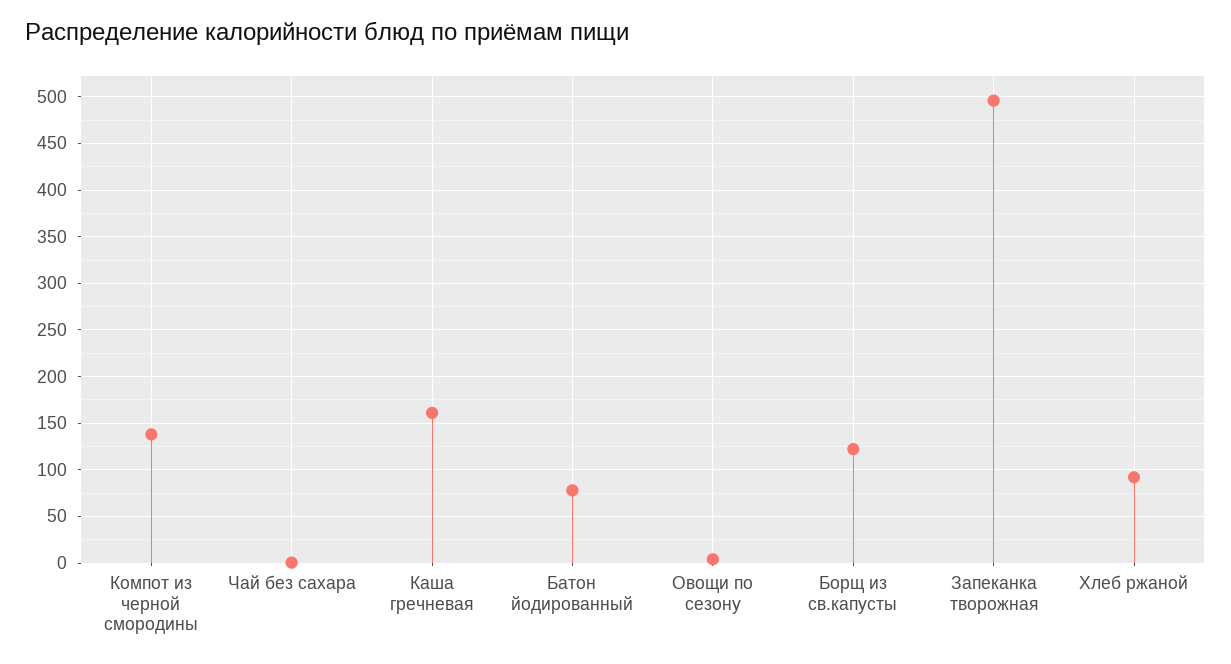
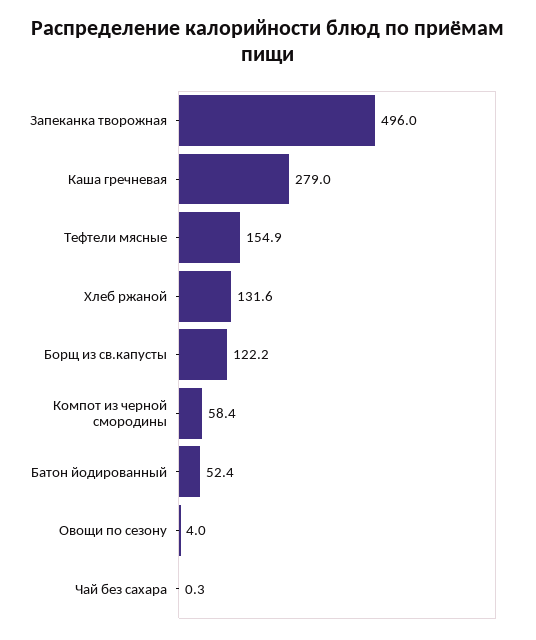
Компот из черной смородины: 140 -> 58.4
Каша гречневая: 160 -> 279
Батон йодированный: 80 -> 52.4
Хлеб ржаной: 90 -> 131.6
Тефтели мясные: none -> 154.9

